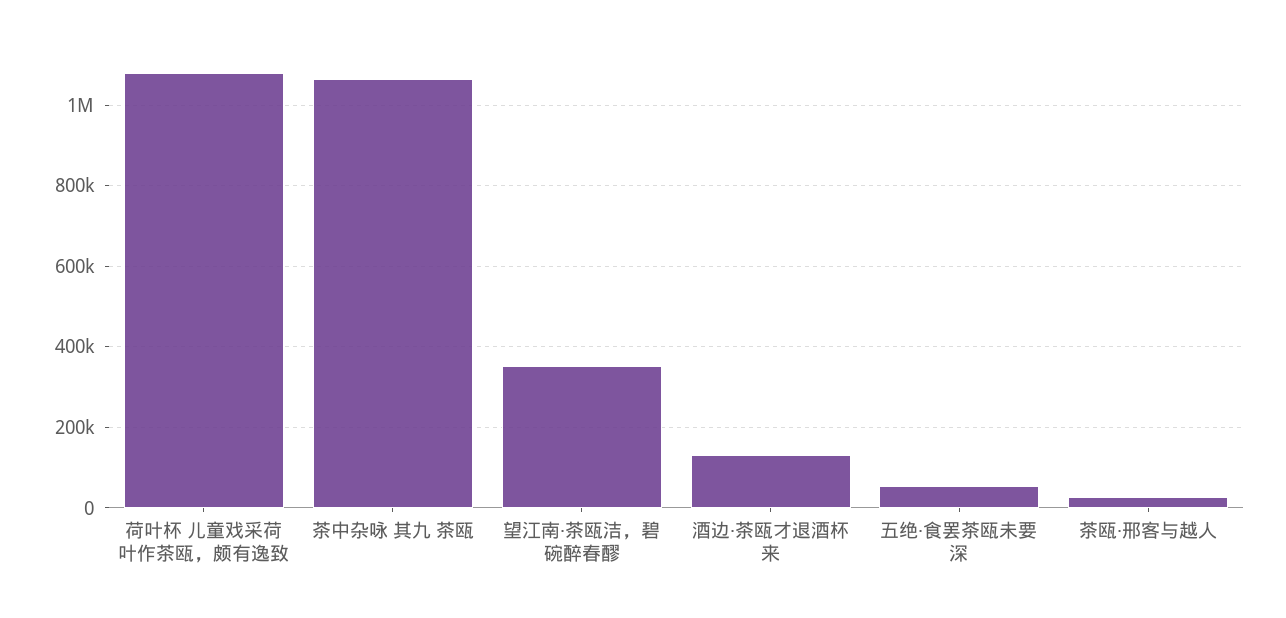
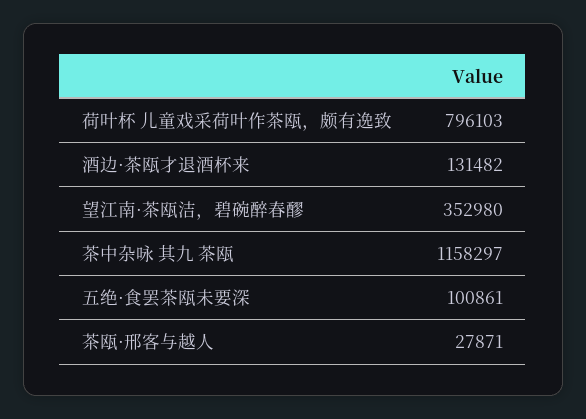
荷叶杯 儿童戏采荷叶作茶瓯，颇有逸致: 1080000 -> 796103
茶中杂咏 其九 茶瓯: 1060000 -> 1158297
五绝·食罢茶瓯未要深: 60000 -> 100861

